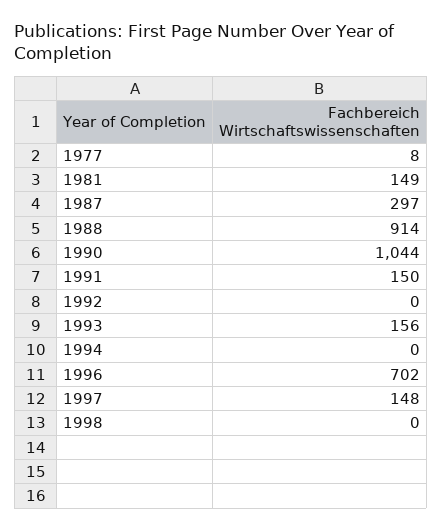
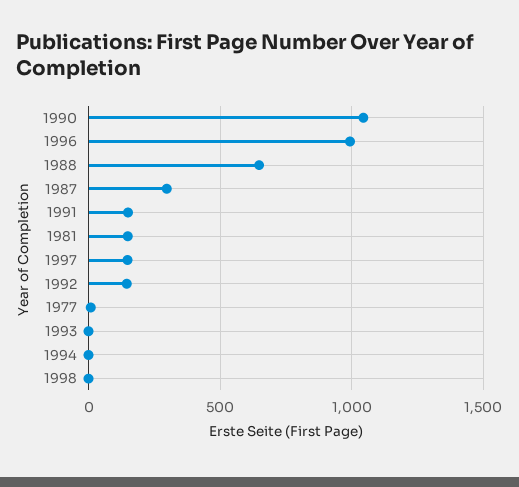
1988: 914 -> 650
1992: 0 -> 150
1993: 156 -> 0
1996: 702 -> 1000

